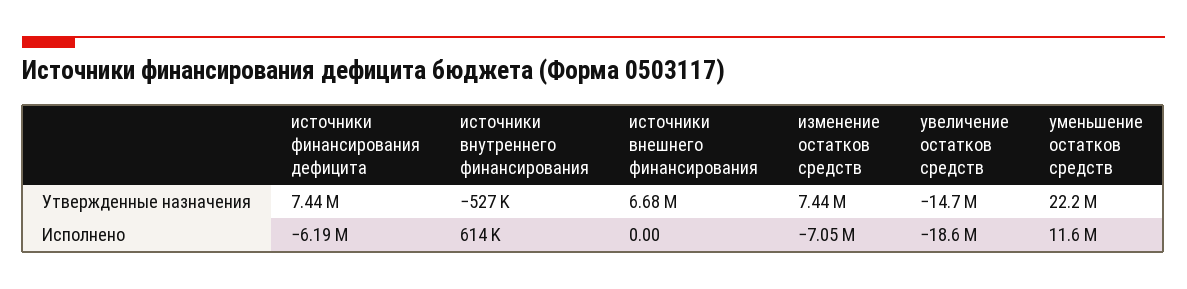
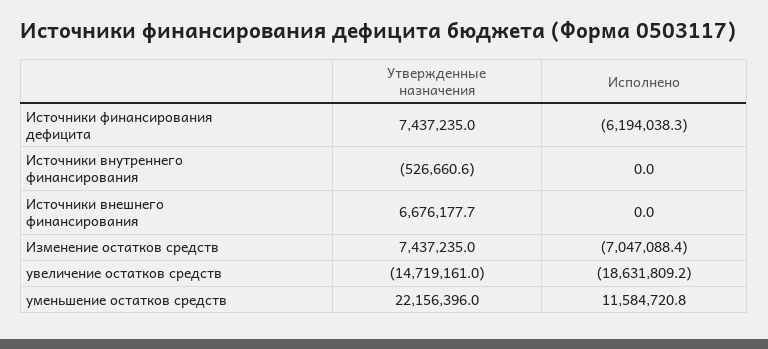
источники внутреннего финансирования, Исполнено: 614000 -> 0

